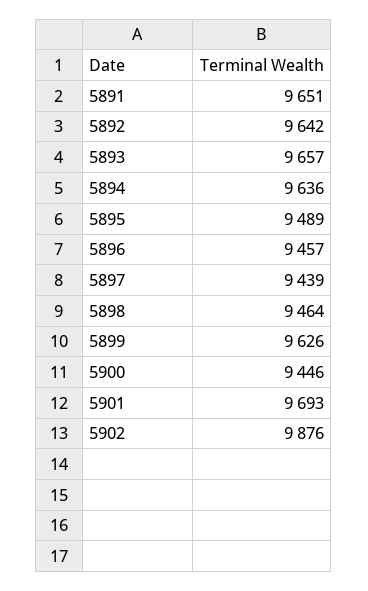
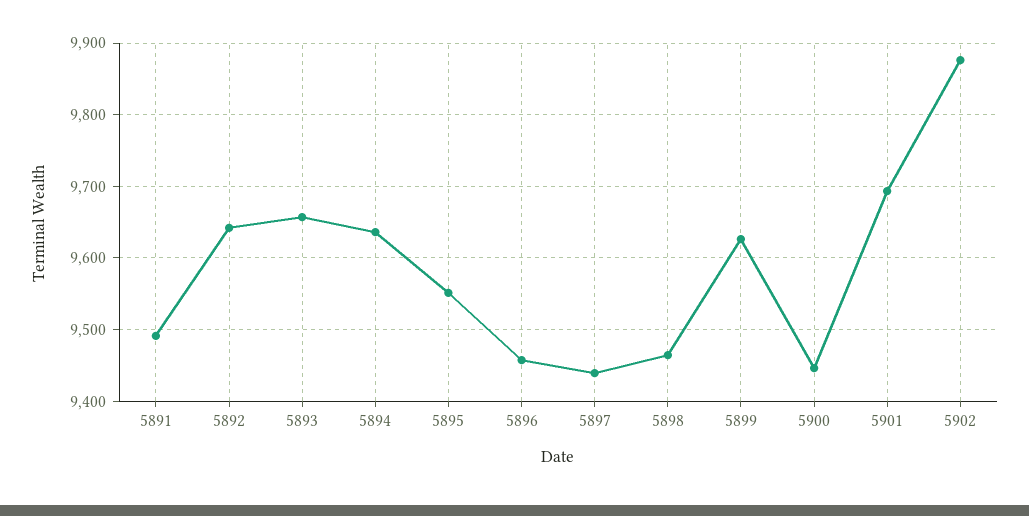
5891: 9651 -> 9490
5895: 9489 -> 9550

